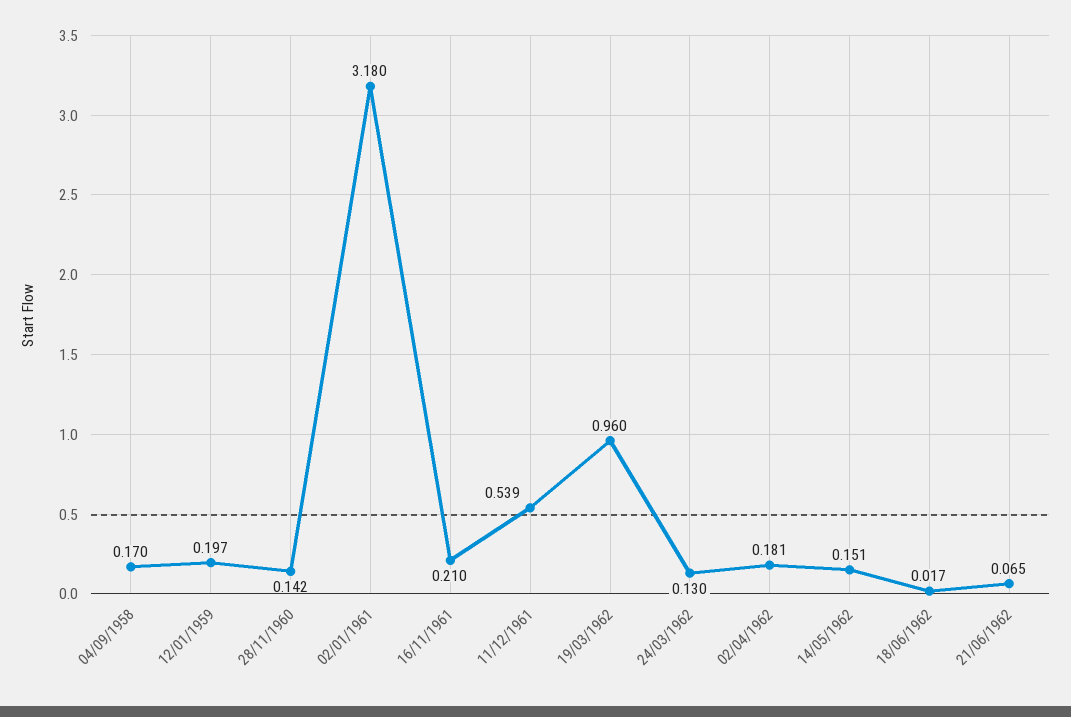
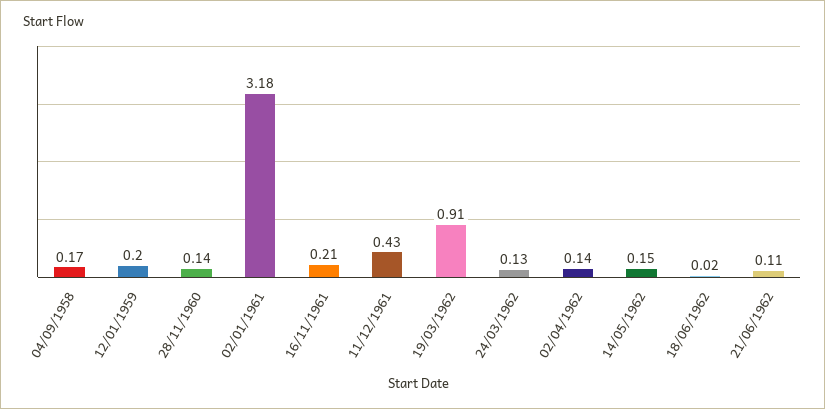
11/12/1961: 0.539 -> 0.43
19/03/1962: 0.96 -> 0.91
02/04/1962: 0.181 -> 0.14
21/06/1962: 0.065 -> 0.11

